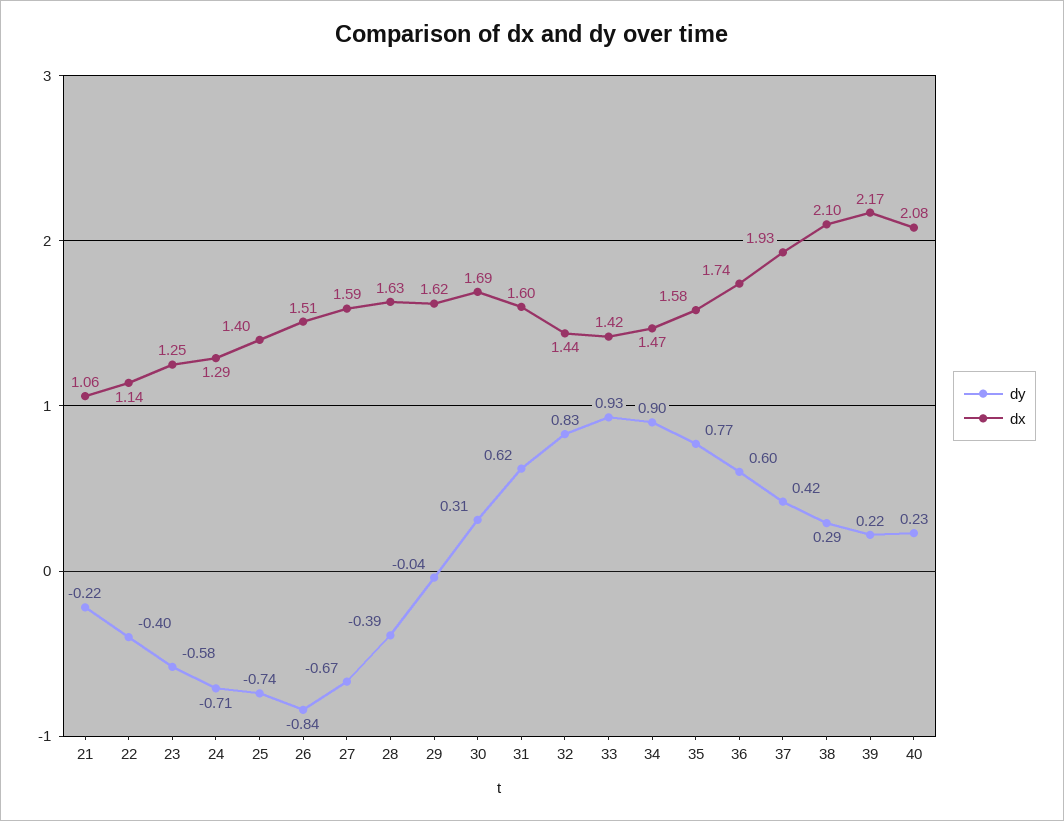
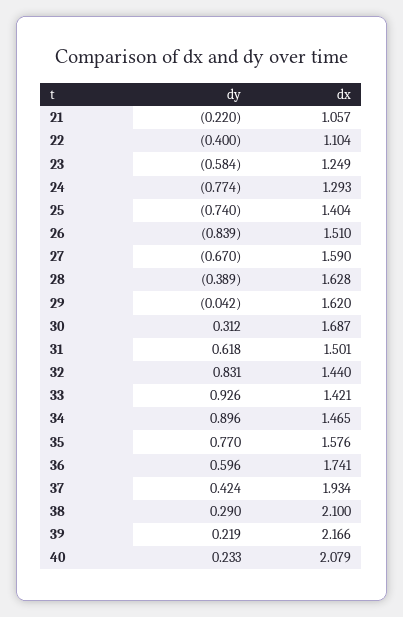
dx, 22: 1.14 -> 1.104
dy, 24: -0.71 -> -0.774
dx, 31: 1.6 -> 1.501

